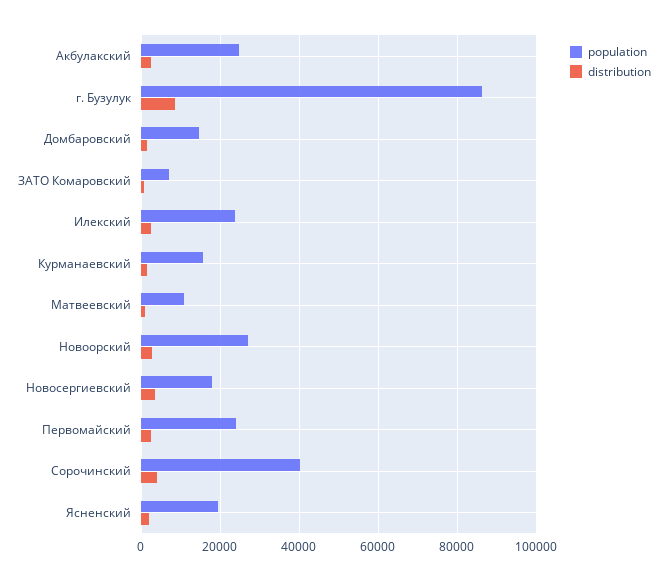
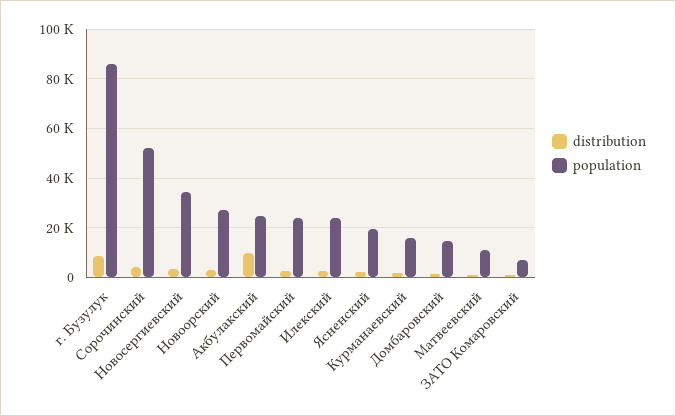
distribution, Акбулакский: 2000 -> 10000
population, Новосергиевский: 18000 -> 35000
population, Сорочинский: 40000 -> 52500

